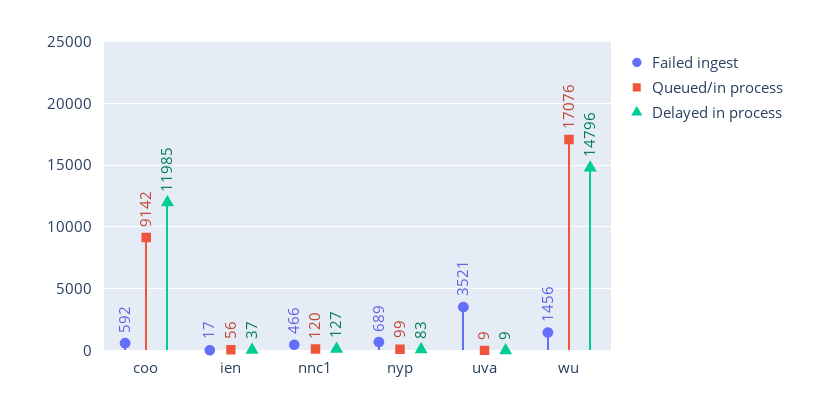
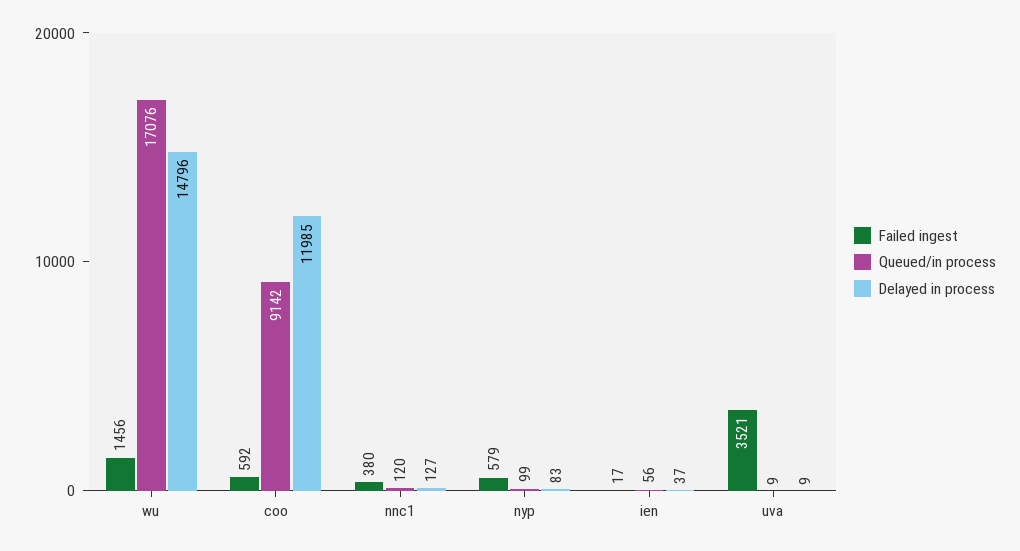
Failed ingest, nnc1: 466 -> 380
Failed ingest, nyp: 689 -> 579

